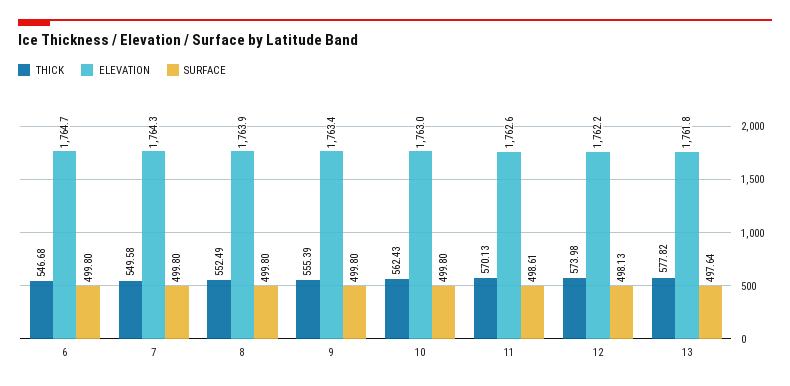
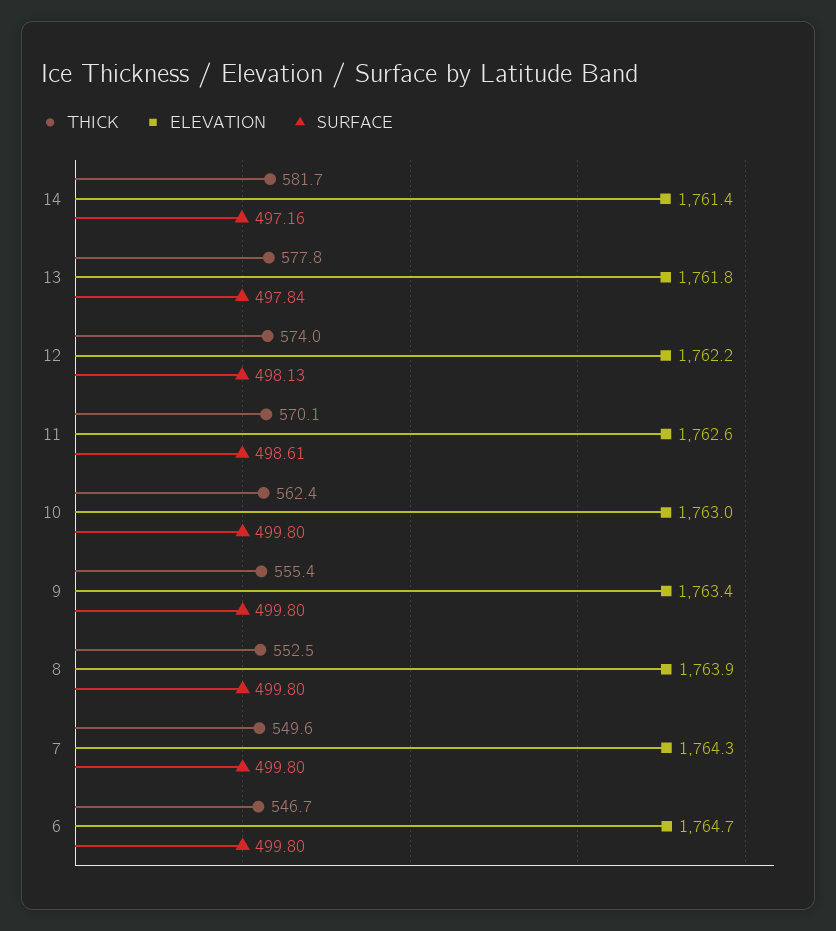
SURFACE, 13: 497.64 -> 497.84
THICK, 14: none -> 581.7
ELEVATION, 14: none -> 1761.4
SURFACE, 14: none -> 497.16

